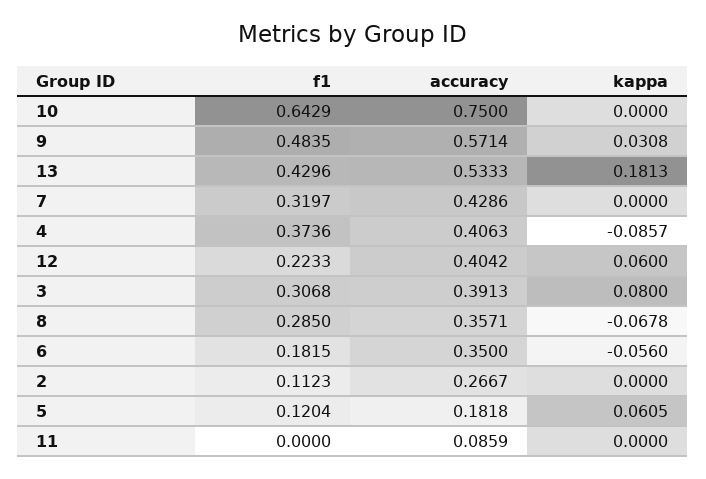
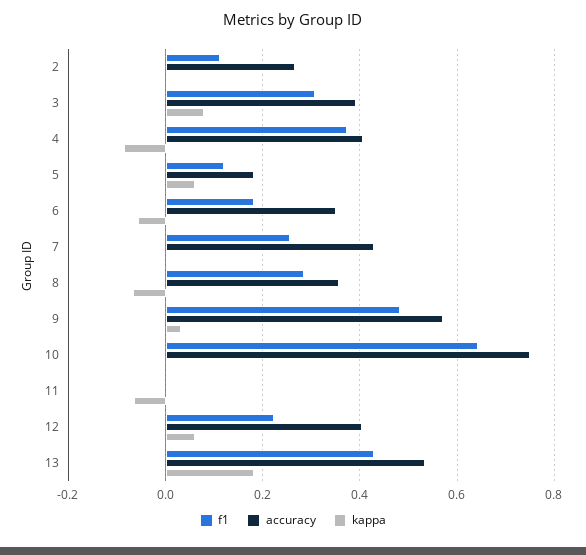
f1, 7: 0.3197 -> 0.26
accuracy, 11: 0.0859 -> 0
kappa, 11: 0 -> -0.06

